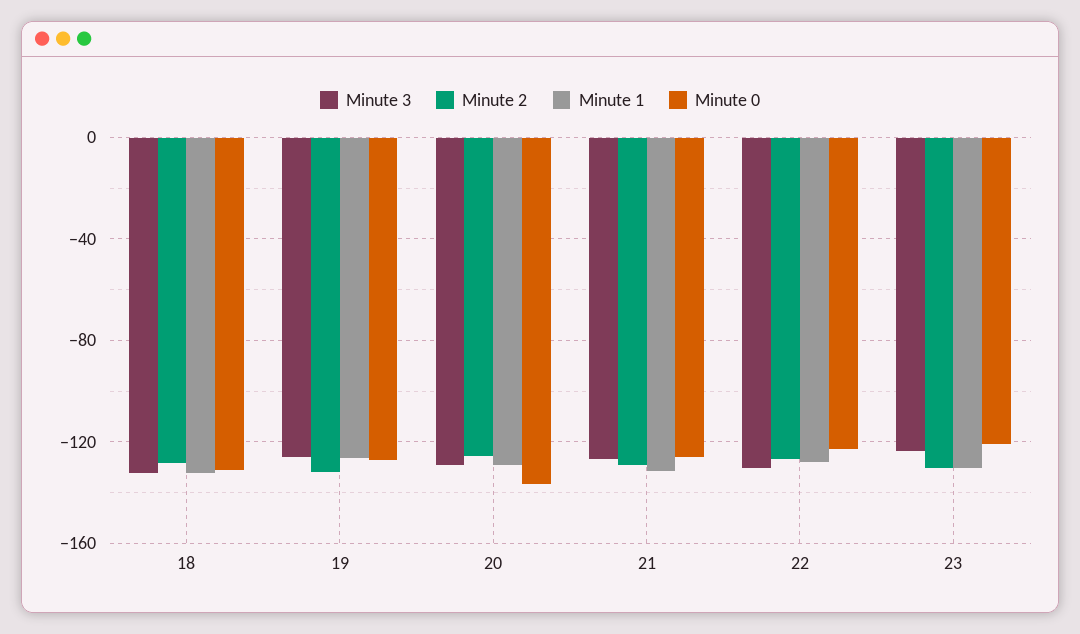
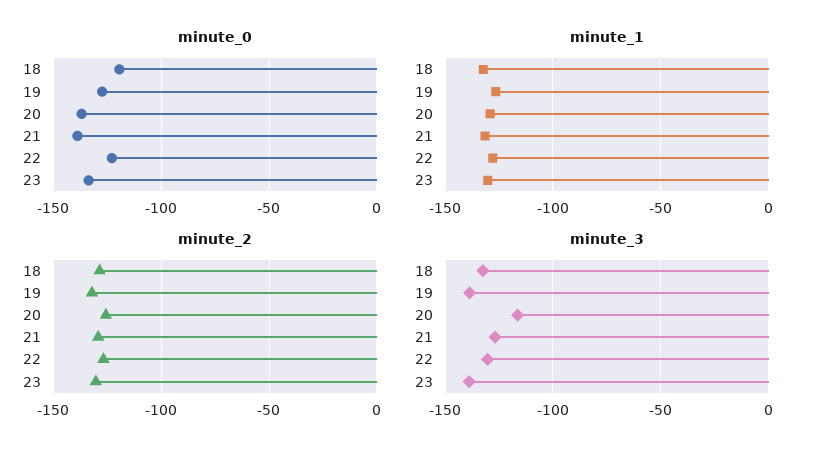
Minute 0, 18: -130 -> -120
Minute 3, 19: -125 -> -140
Minute 3, 20: -130 -> -115
Minute 0, 21: -125 -> -140
Minute 3, 23: -125 -> -140
Minute 0, 23: -120 -> -135

